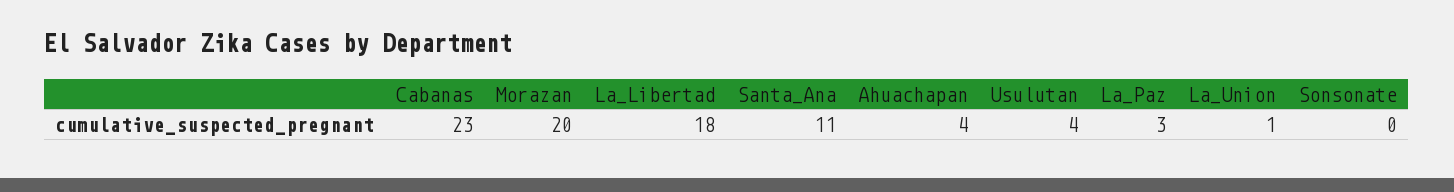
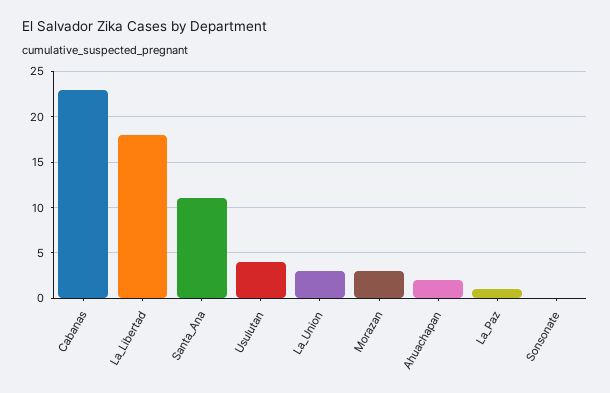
Morazan: 20 -> 3
Ahuachapan: 4 -> 2
La_Paz: 3 -> 1
La_Union: 1 -> 3

